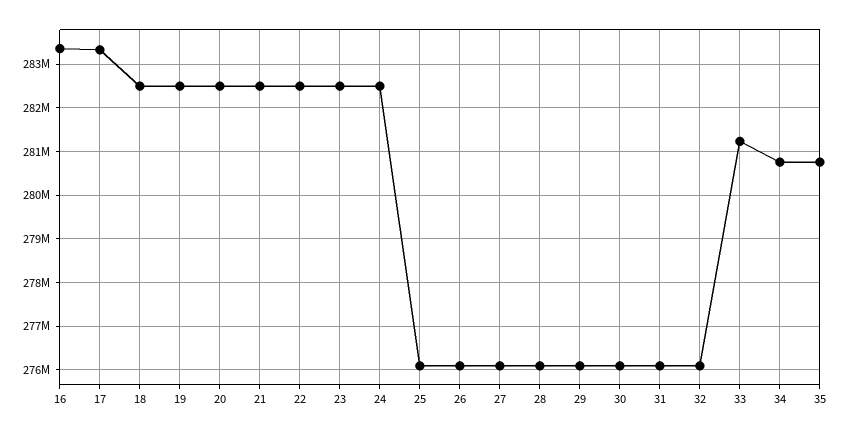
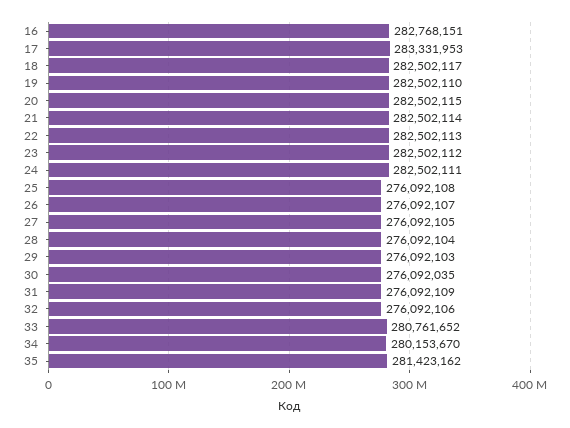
16: 283400000 -> 282768151
33: 281200000 -> 280761652
34: 280800000 -> 280153670
35: 280800000 -> 281423162

